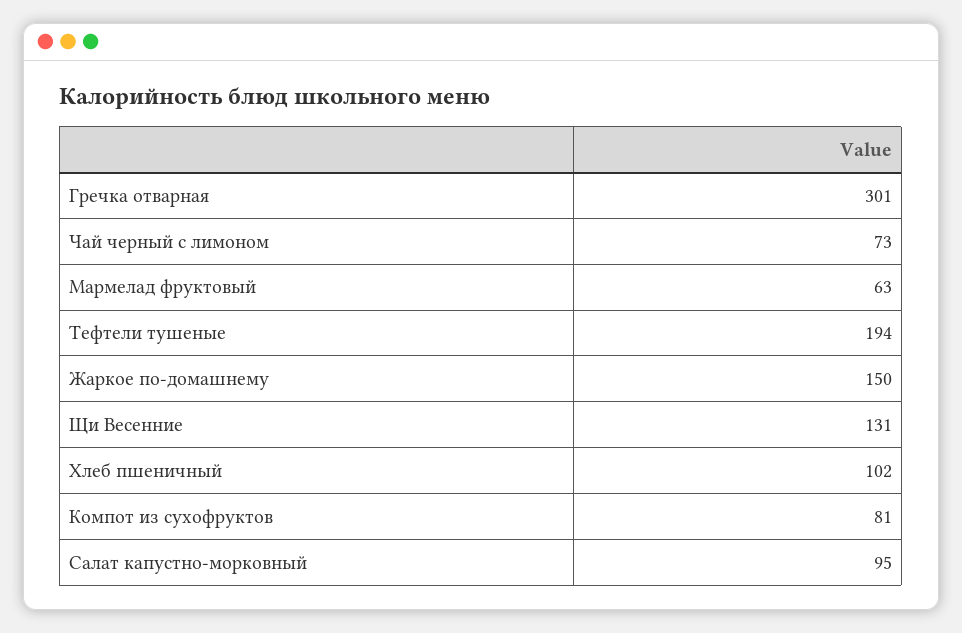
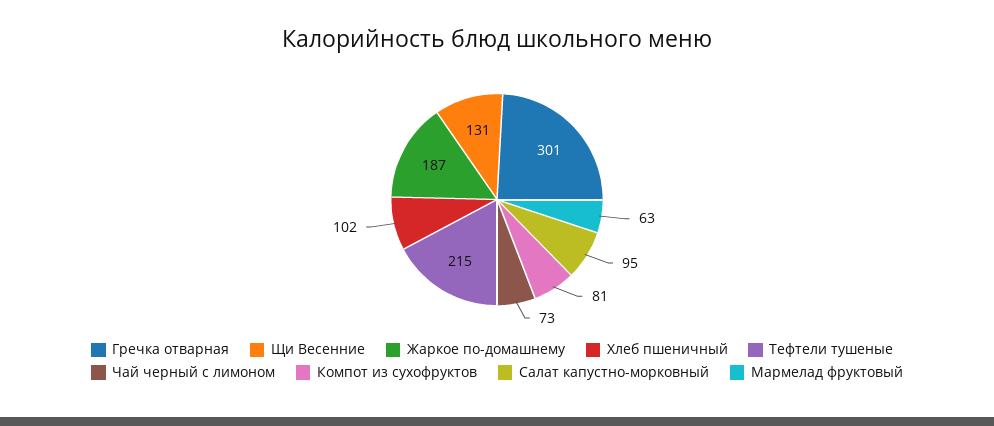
Тефтели тушеные: 194 -> 215
Жаркое по-домашнему: 150 -> 187

